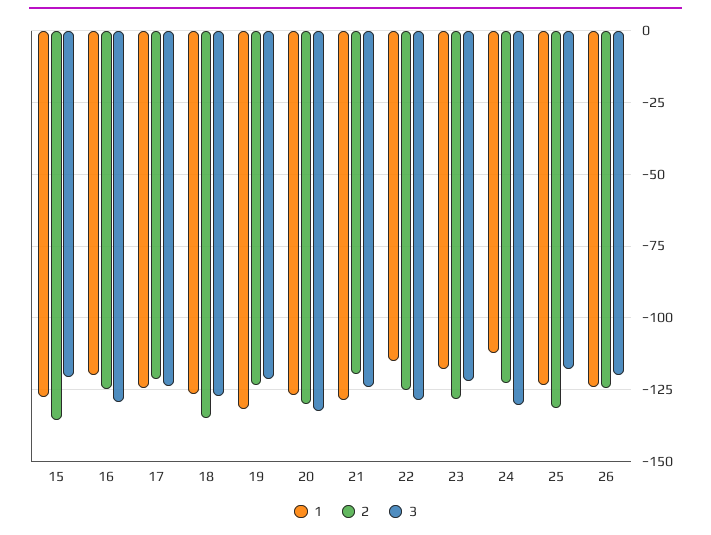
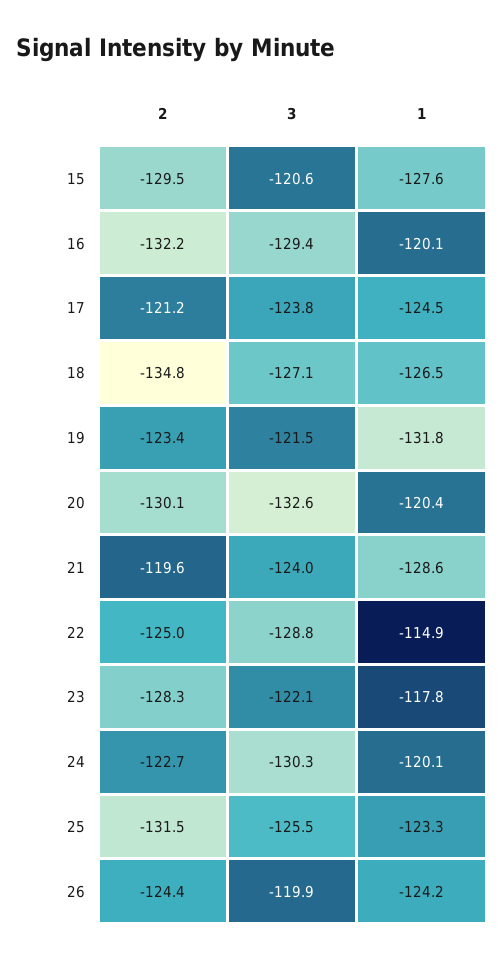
2, 15: -135 -> -129.5
2, 16: -125 -> -132.2
1, 20: -127.5 -> -120.4
1, 24: -112.5 -> -120.1
3, 25: -117.5 -> -125.5

